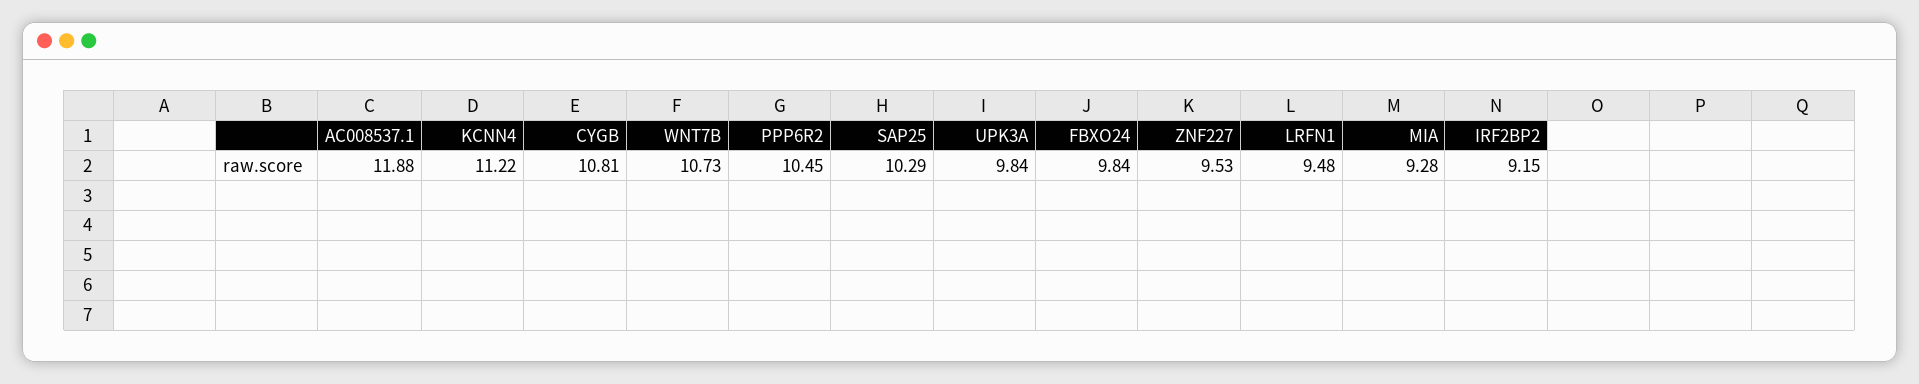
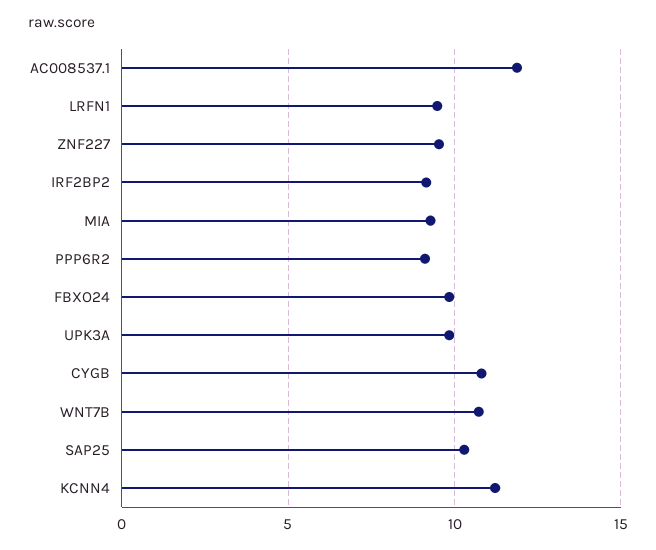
PPP6R2: 10.45 -> 9

